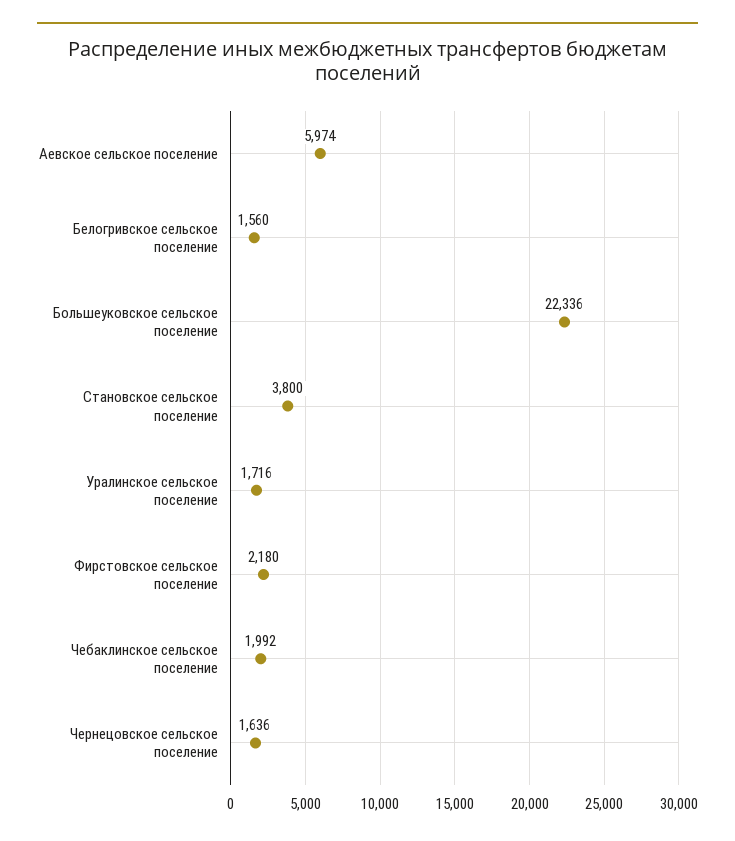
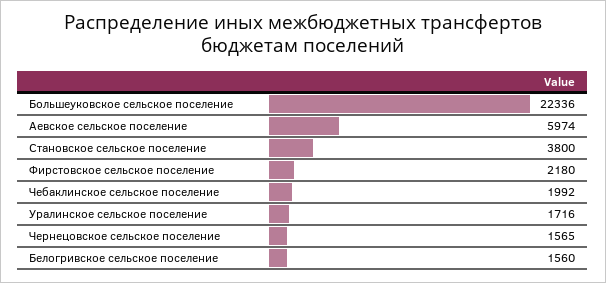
Чернецовское сельское поселение: 1636 -> 1565

